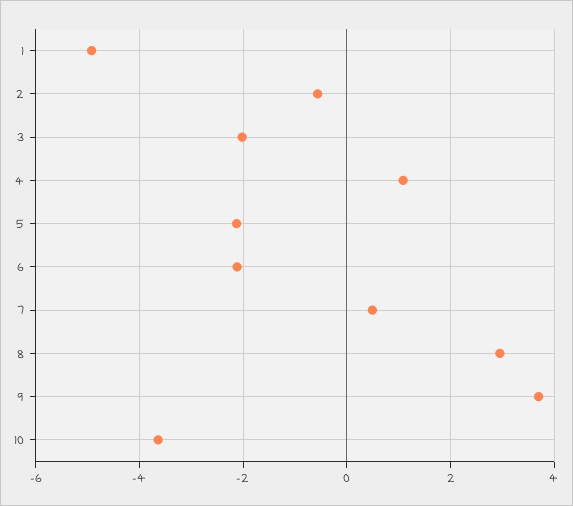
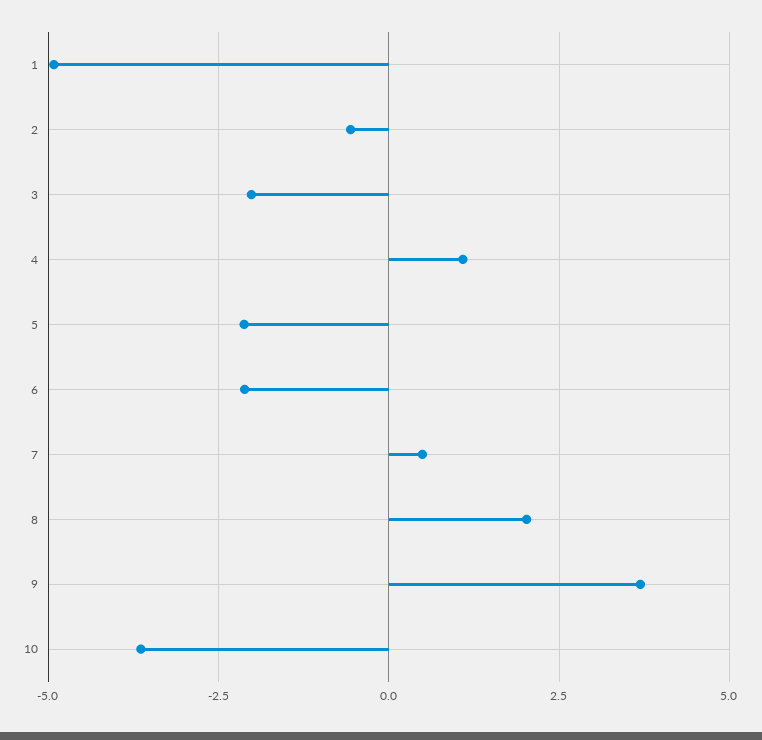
8: 3 -> 2

